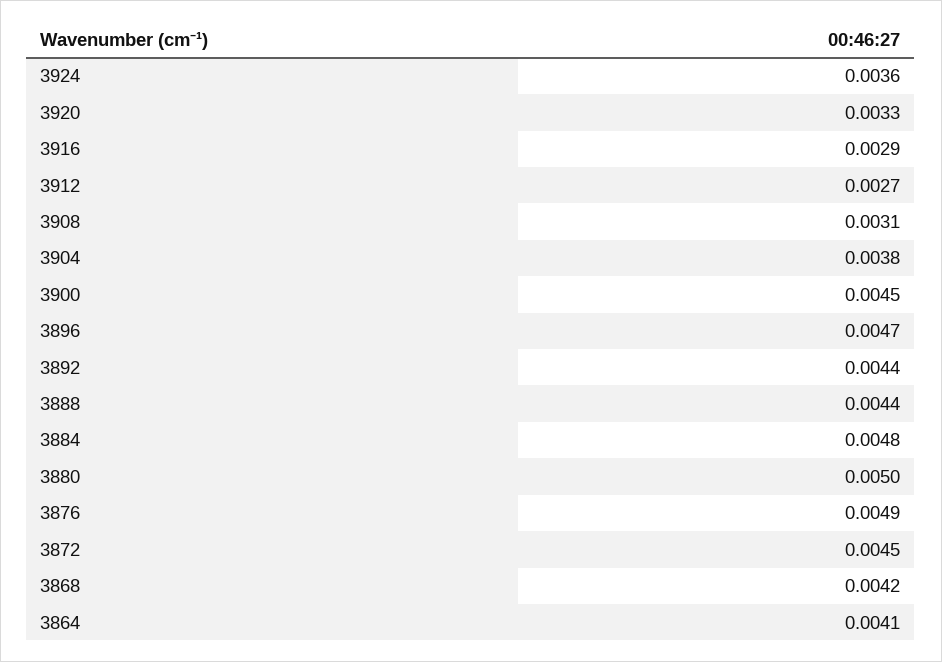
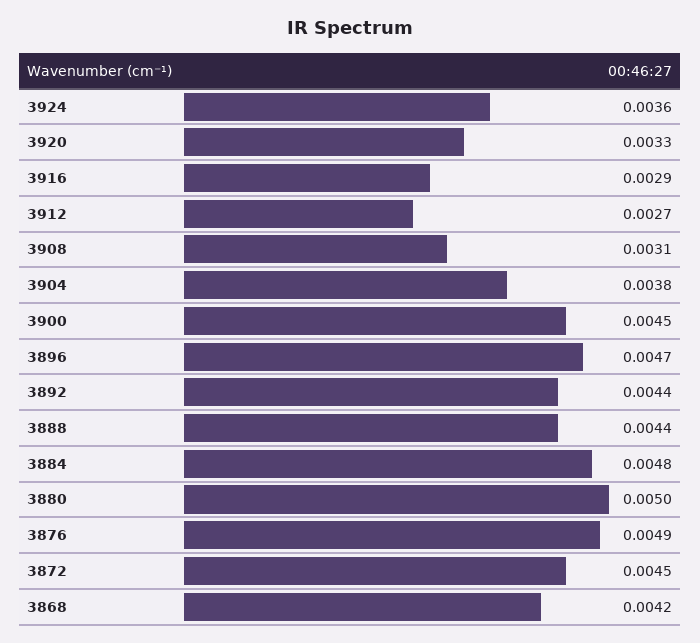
3864: 0.0041 -> none

